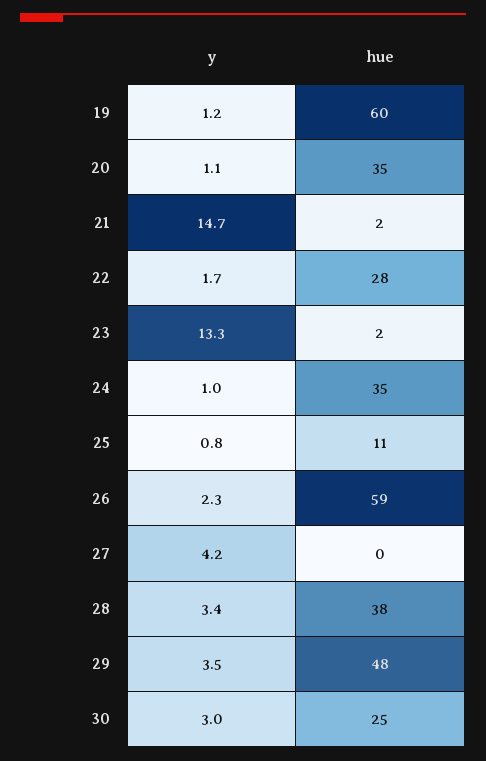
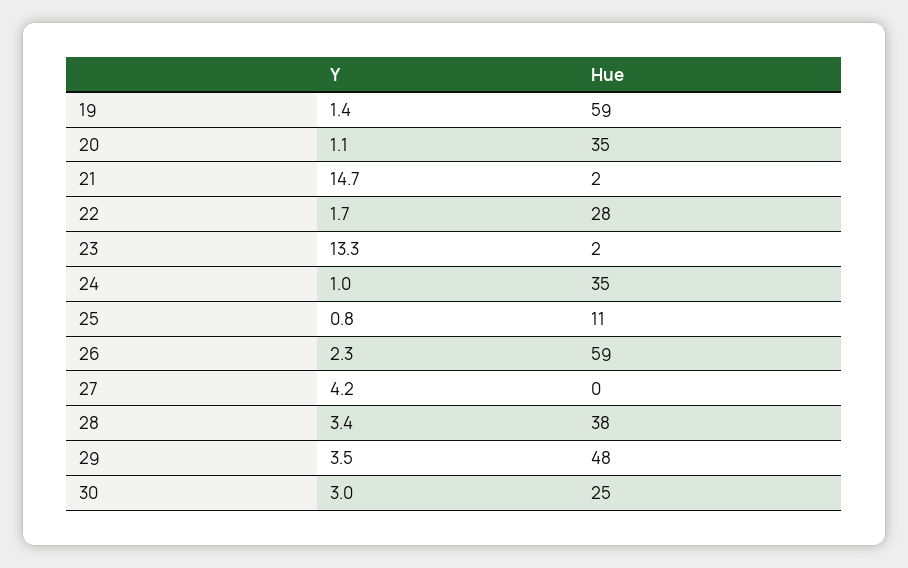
y, 19: 1.2 -> 1.4
hue, 19: 60 -> 59

